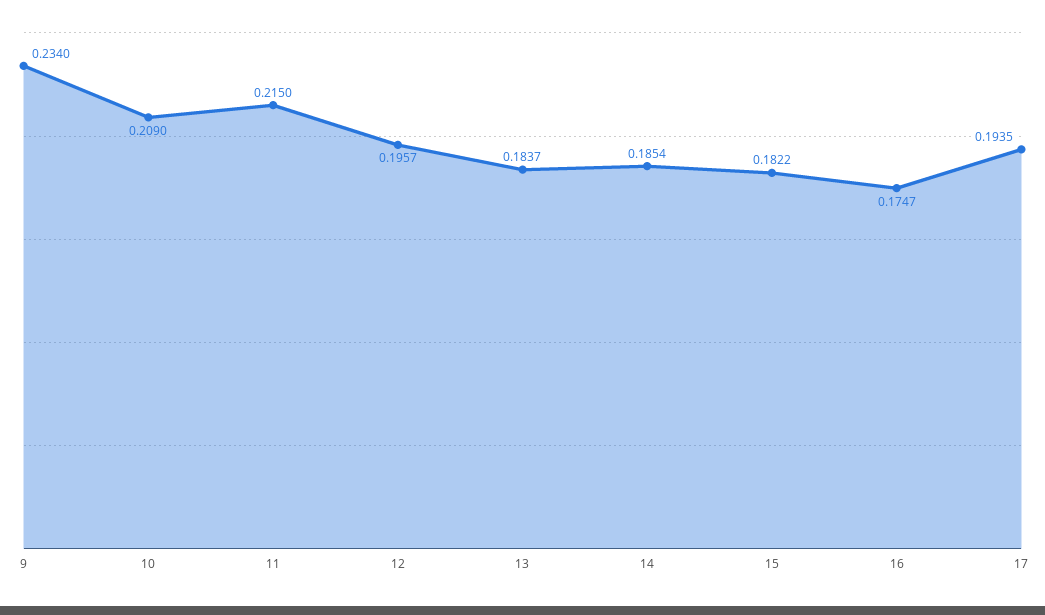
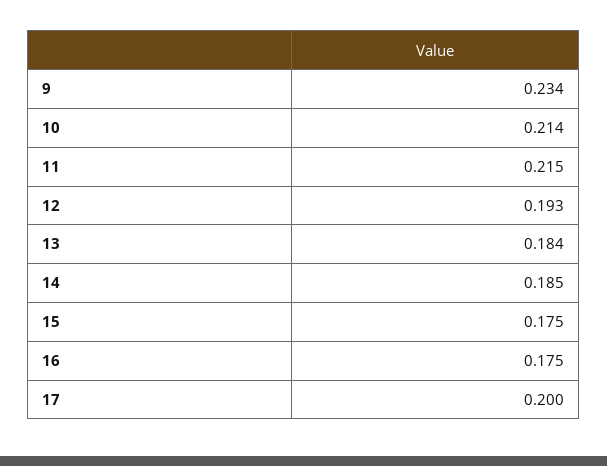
10: 0.209 -> 0.214
12: 0.1957 -> 0.193
15: 0.1822 -> 0.175
17: 0.1935 -> 0.2

